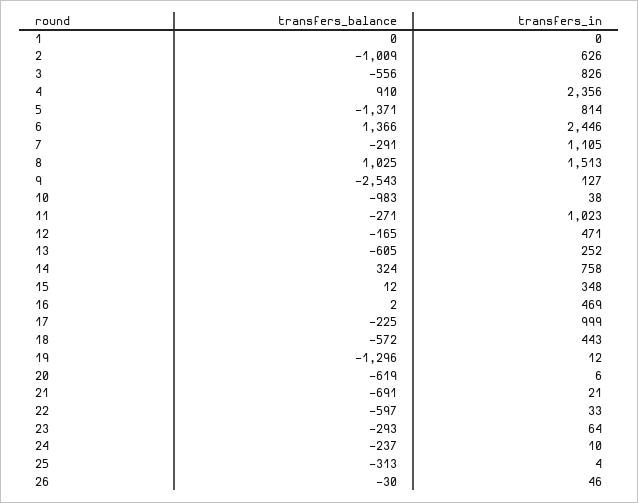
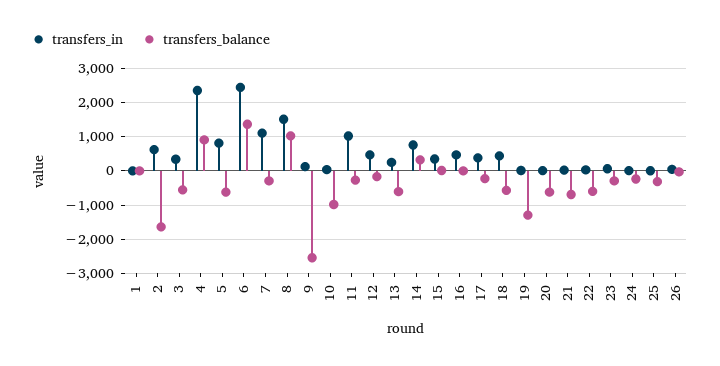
transfers_balance, 2: -1009 -> -1600
transfers_in, 3: 826 -> 400
transfers_balance, 5: -1371 -> -600
transfers_in, 17: 999 -> 400

